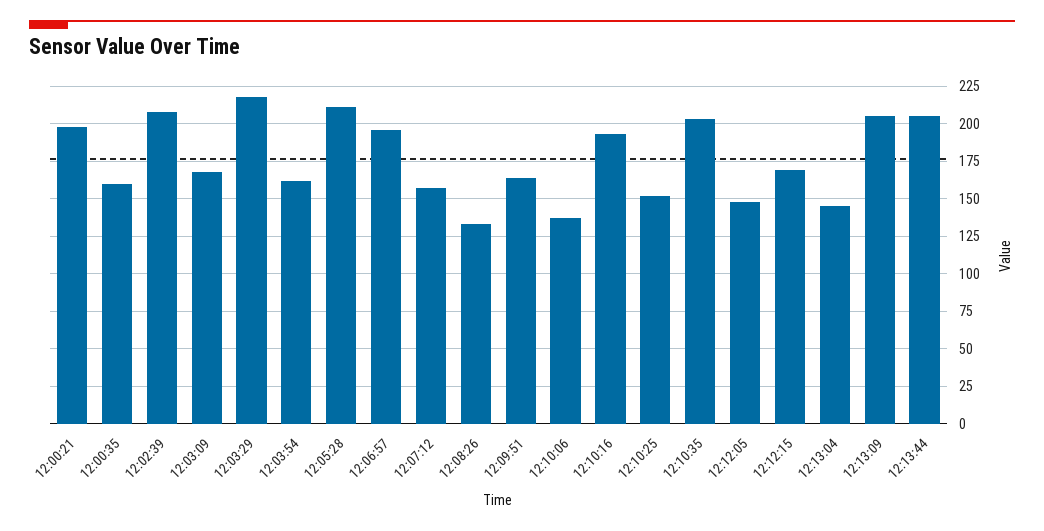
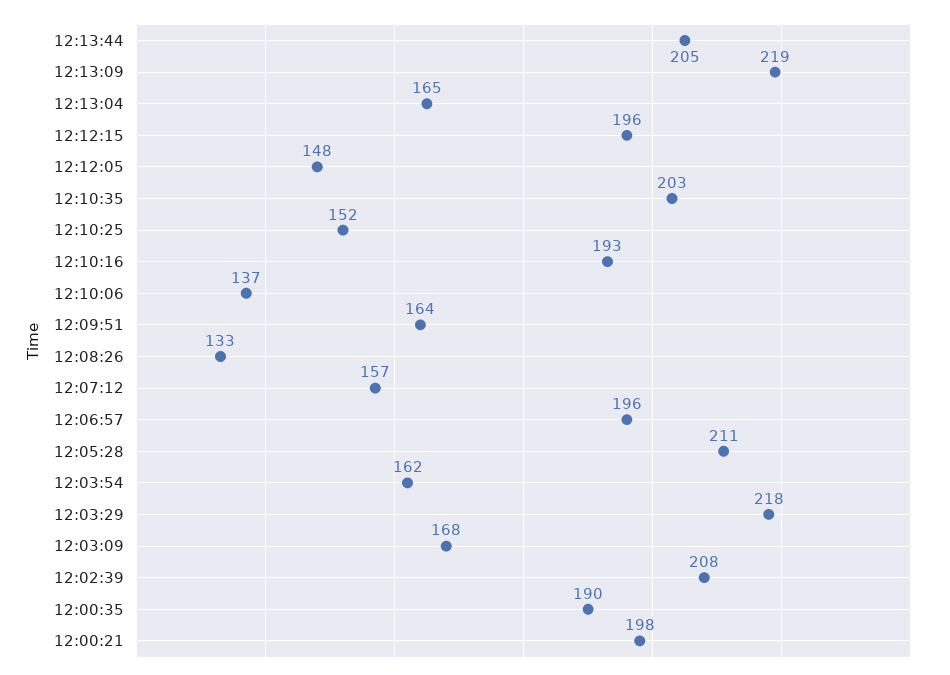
12:00:35: 160 -> 190
12:12:15: 170 -> 196
12:13:04: 145 -> 165
12:13:09: 205 -> 219

